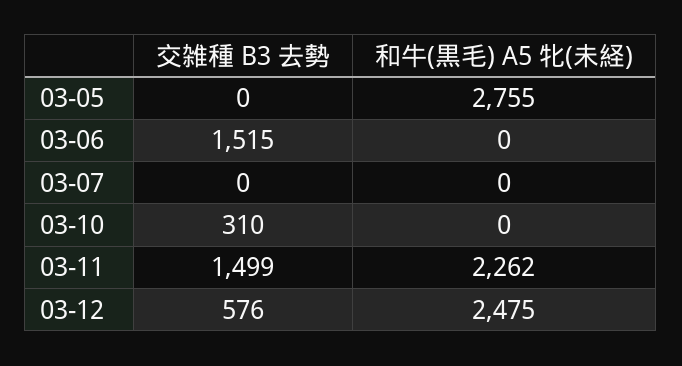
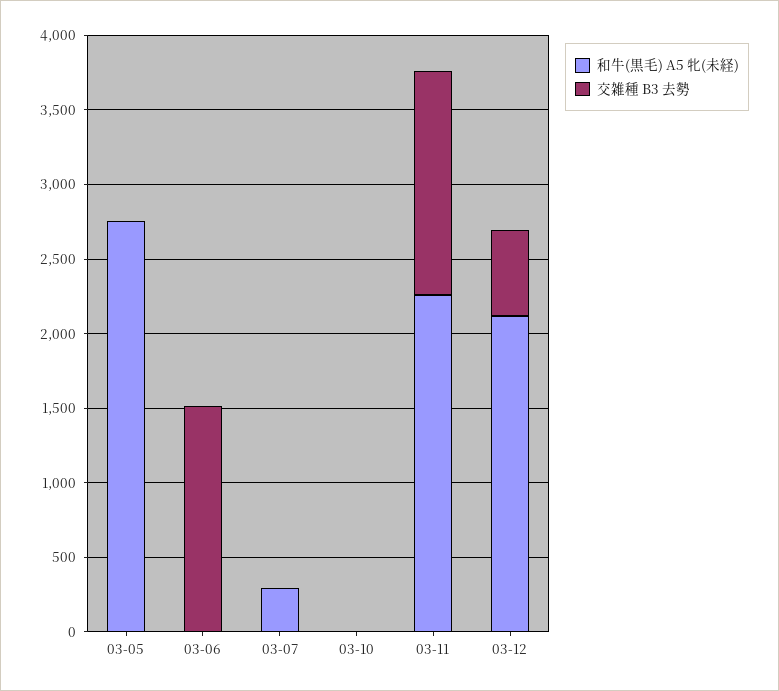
和牛(黒毛) A5 牝(未経), 03-07: 0 -> 300
交雑種 B3 去勢, 03-10: 310 -> 0
和牛(黒毛) A5 牝(未経), 03-12: 2475 -> 2100

